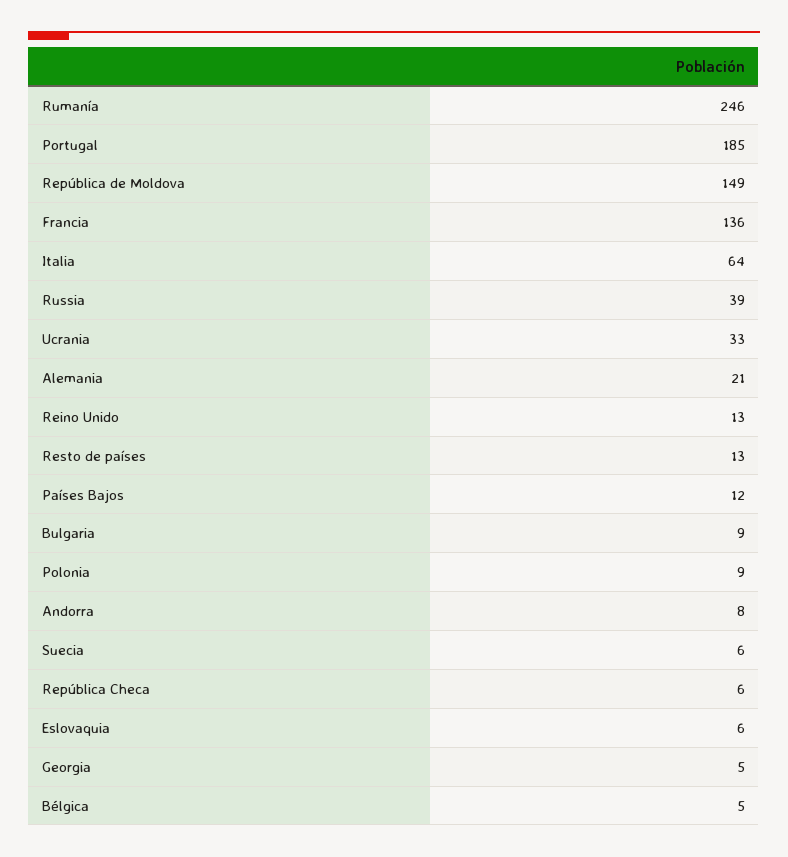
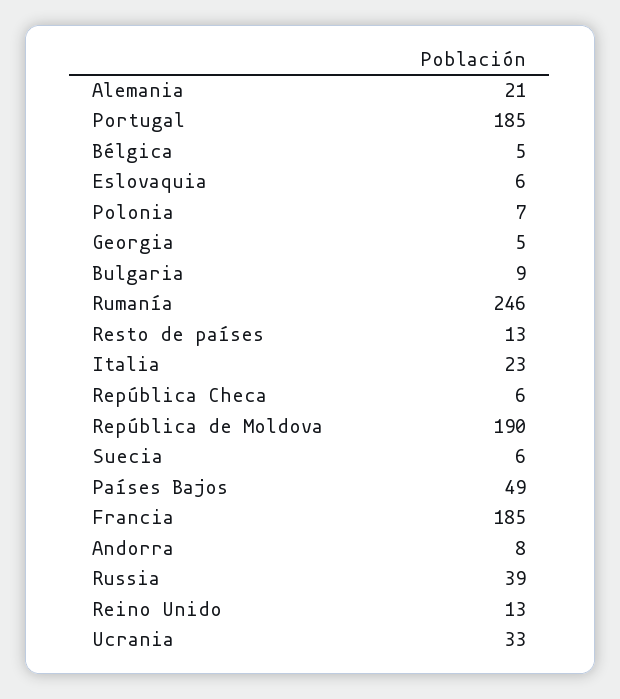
República de Moldova: 149 -> 190
Francia: 136 -> 185
Italia: 64 -> 23
Países Bajos: 12 -> 49
Polonia: 9 -> 7

